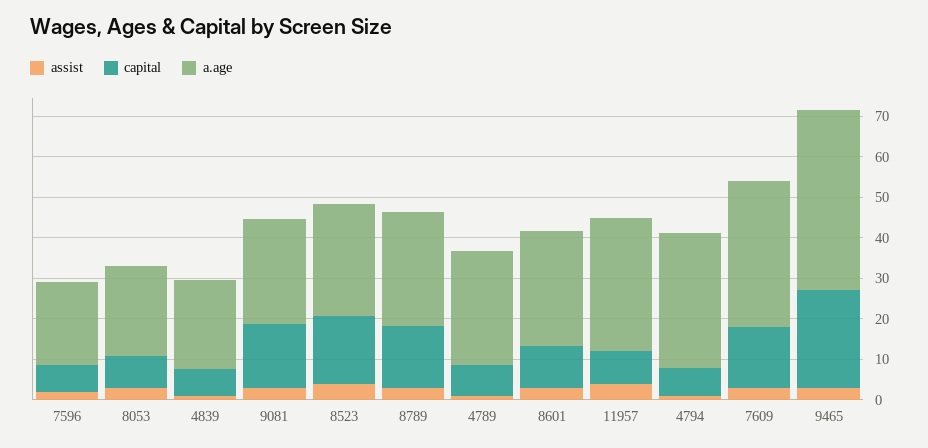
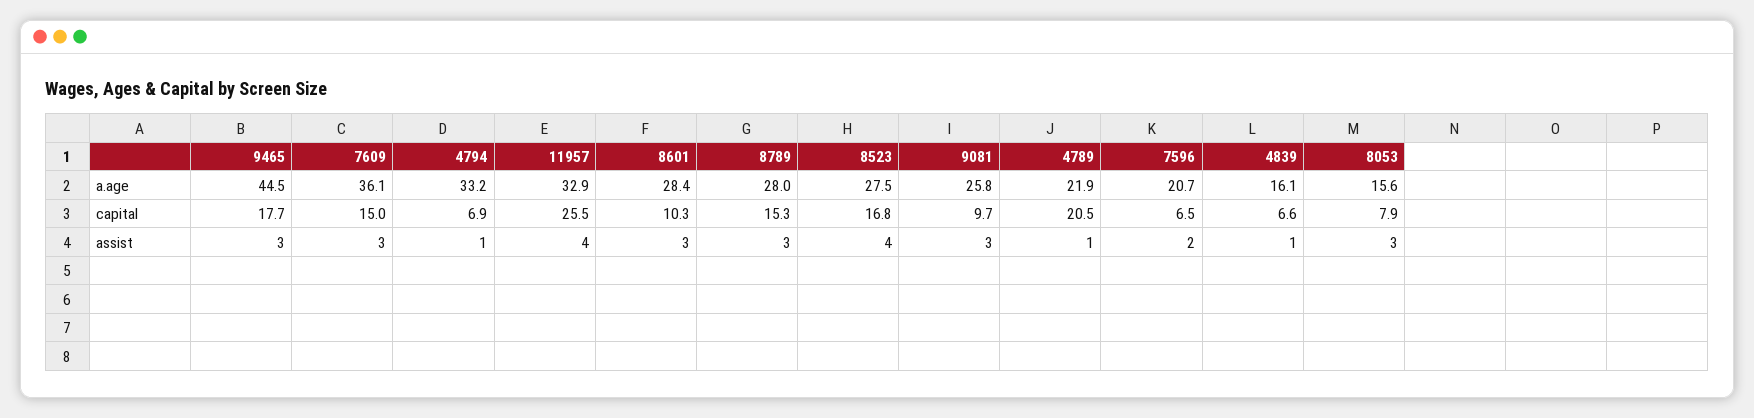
a.age, 8053: 22 -> 15.6
a.age, 4839: 22 -> 16.1
capital, 9081: 16 -> 9.7
capital, 4789: 8 -> 20.5
a.age, 4789: 28 -> 21.9
capital, 11957: 8 -> 25.5
capital, 9465: 24 -> 17.7

